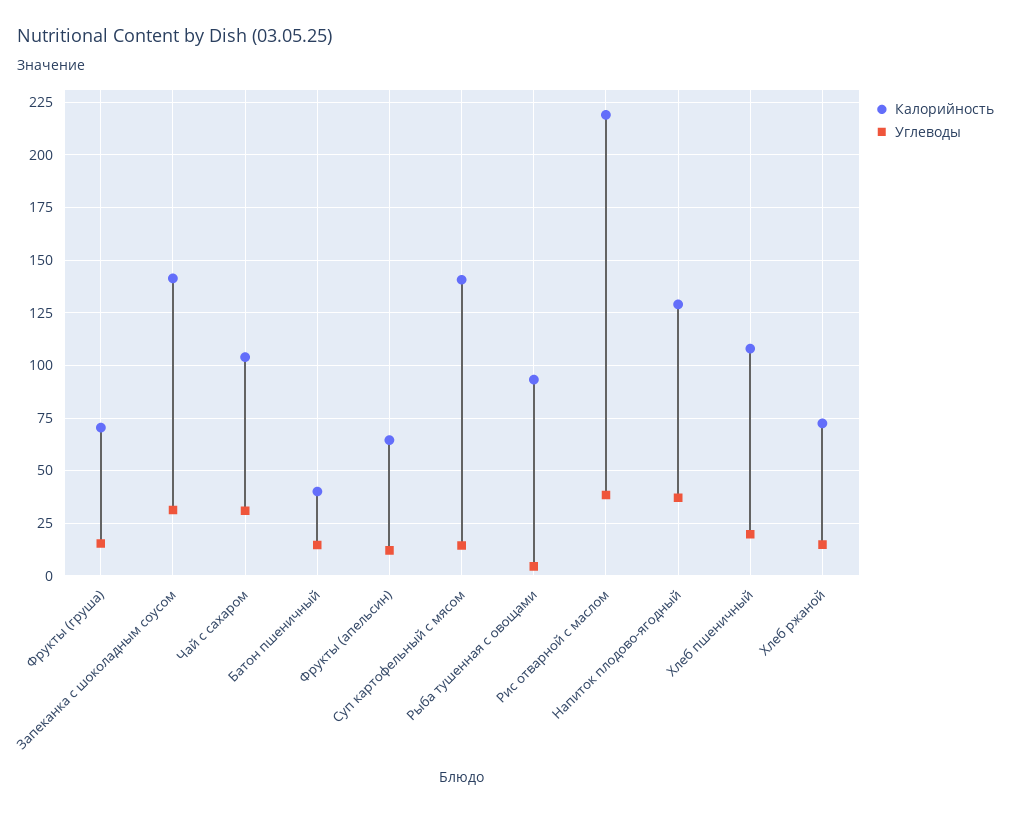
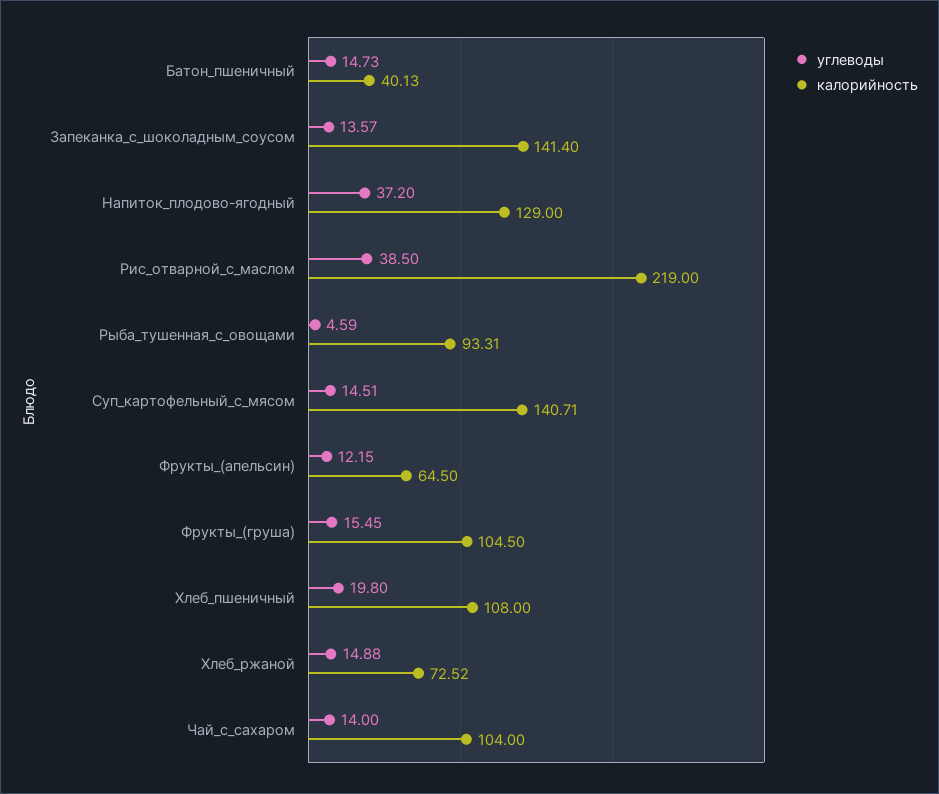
Калорийность, Фрукты (груша): 70 -> 104.5
Углеводы, Запеканка с шоколадным соусом: 30 -> 13.57
Углеводы, Чай с сахаром: 30 -> 14

